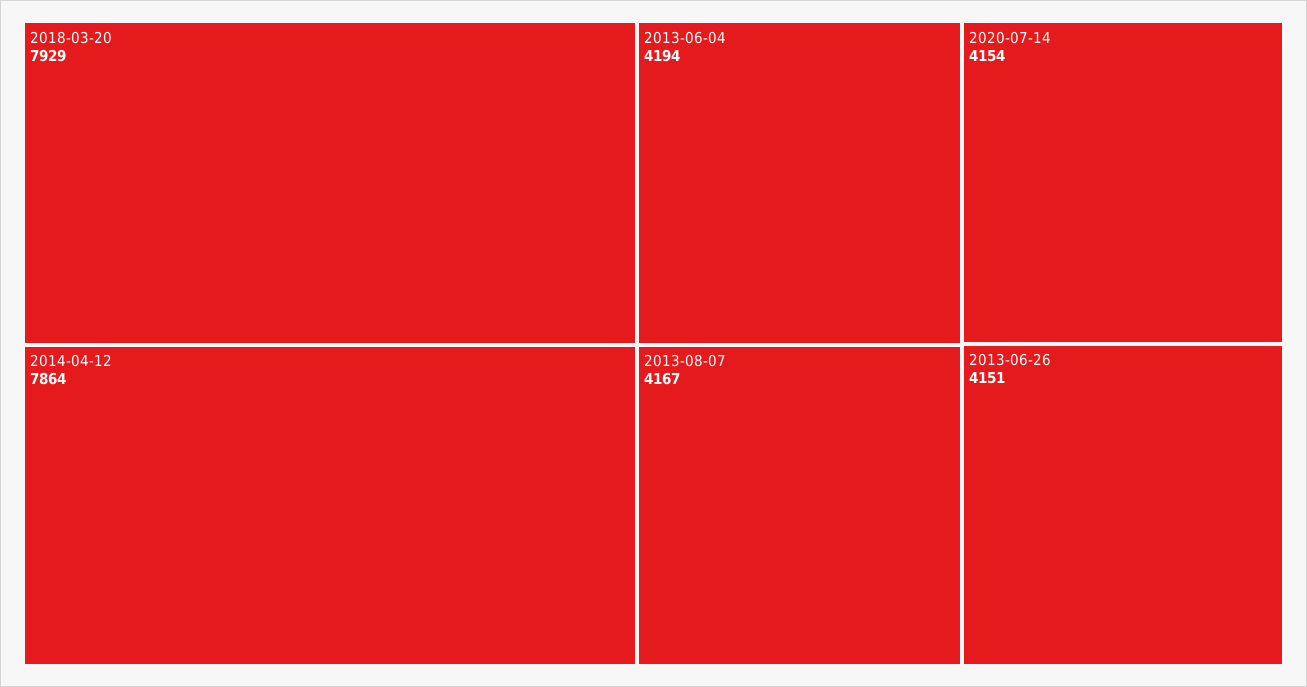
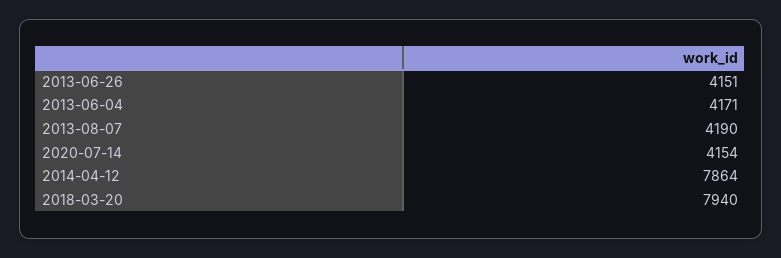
2018-03-20: 7929 -> 7940
2013-06-04: 4194 -> 4171
2013-08-07: 4167 -> 4190

